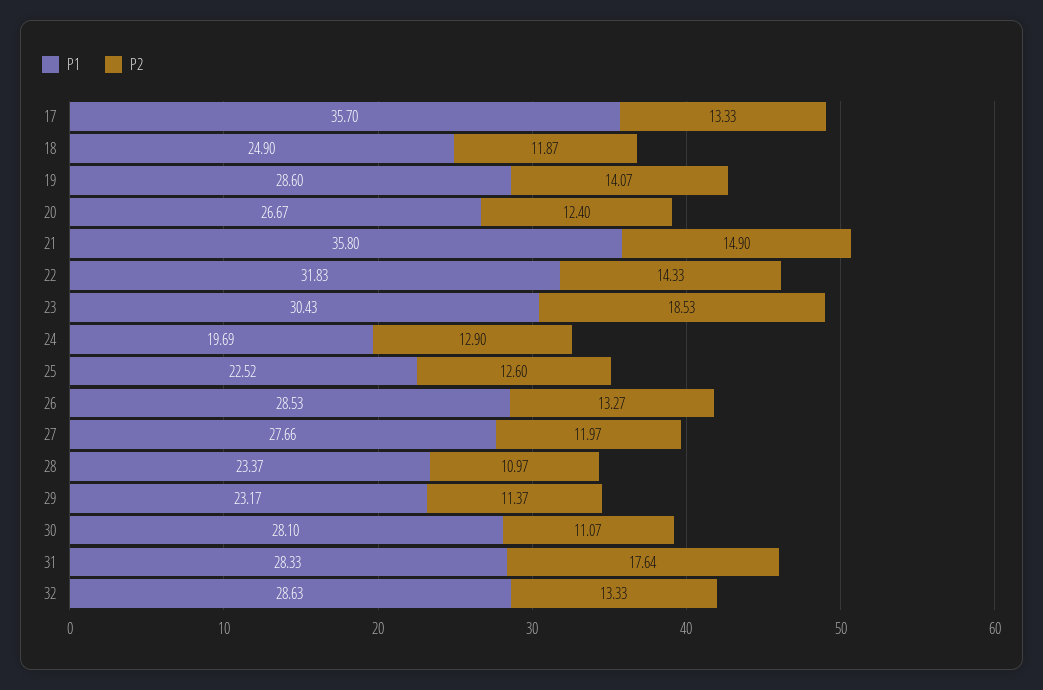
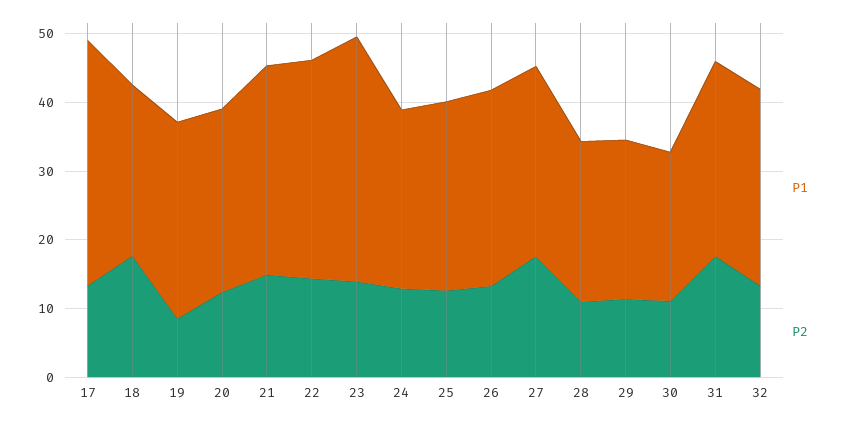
P2, 18: 11.87 -> 18
P2, 19: 14.07 -> 8
P1, 21: 35.8 -> 30
P1, 23: 30.43 -> 36
P2, 23: 18.53 -> 14
P1, 24: 19.69 -> 26
P1, 25: 22.52 -> 28
P2, 27: 11.97 -> 18
P1, 30: 28.1 -> 22

